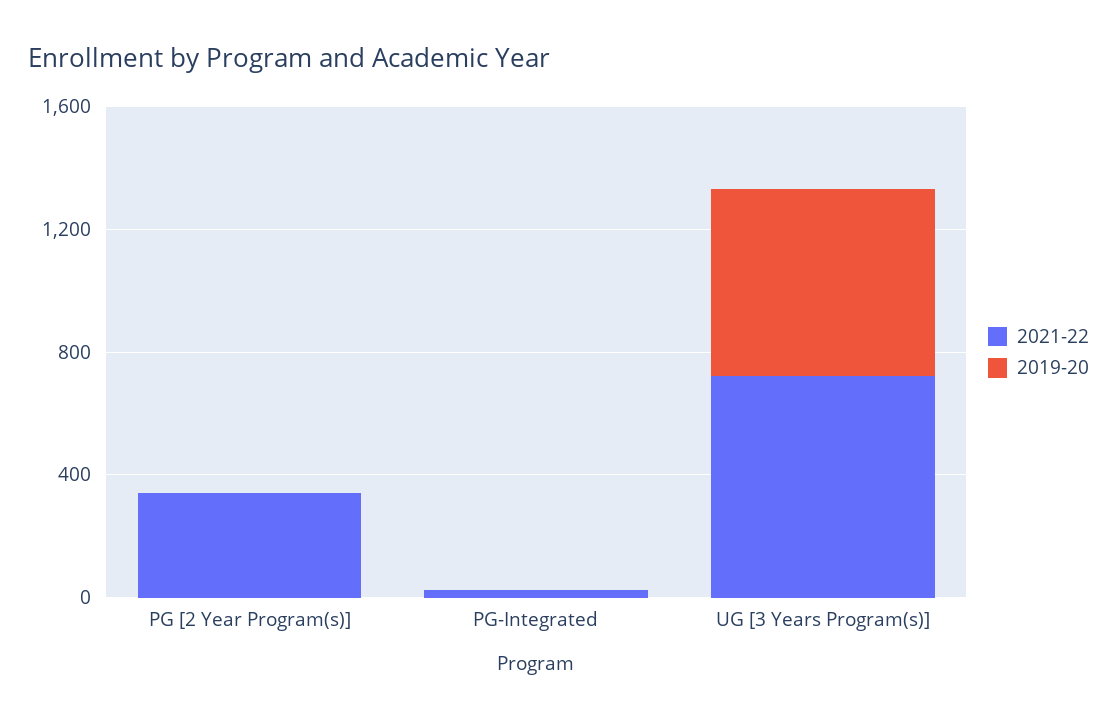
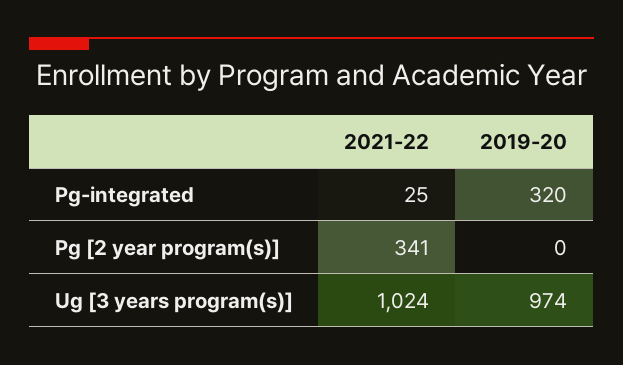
2019-20, PG-Integrated: 0 -> 320
2021-22, UG [3 Years Program(s)]: 700 -> 1024
2019-20, UG [3 Years Program(s)]: 600 -> 974

